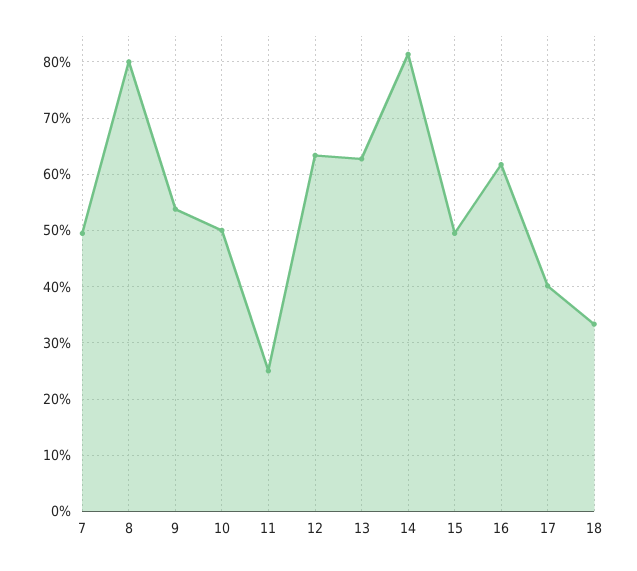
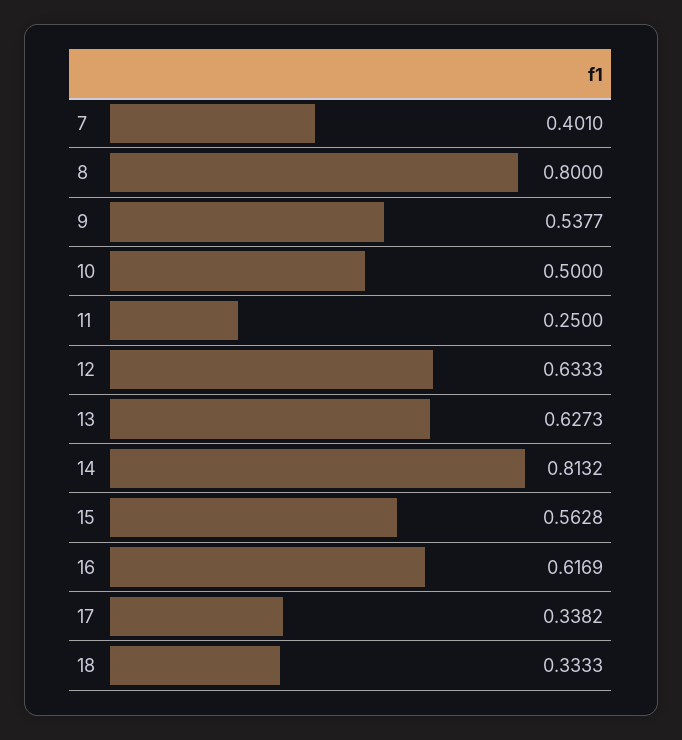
7: 0.5 -> 0.401
15: 0.5 -> 0.5628
17: 0.4 -> 0.3382

